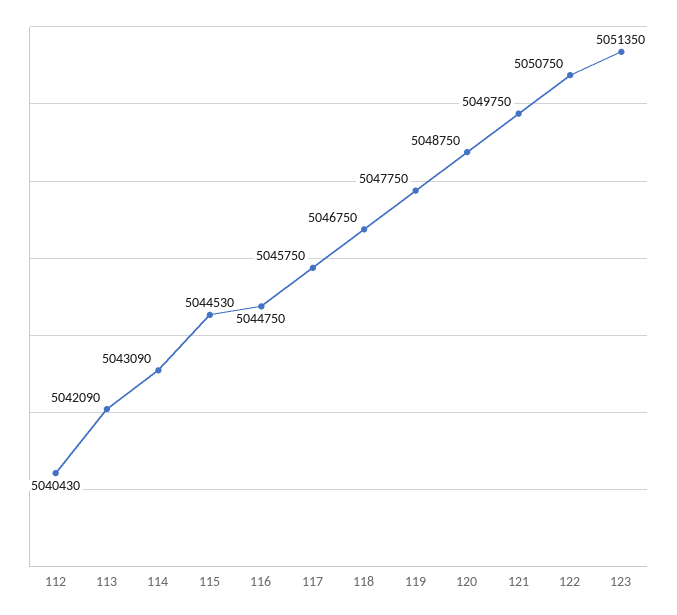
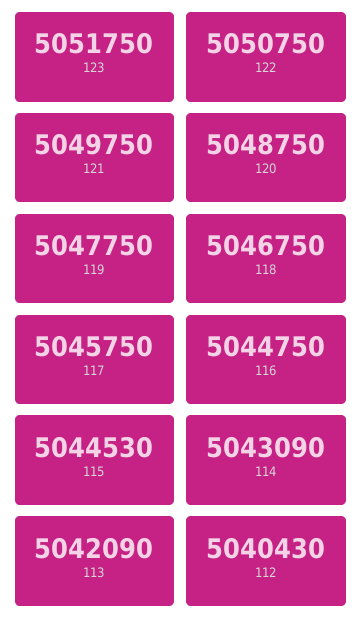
123: 5051350 -> 5051750

